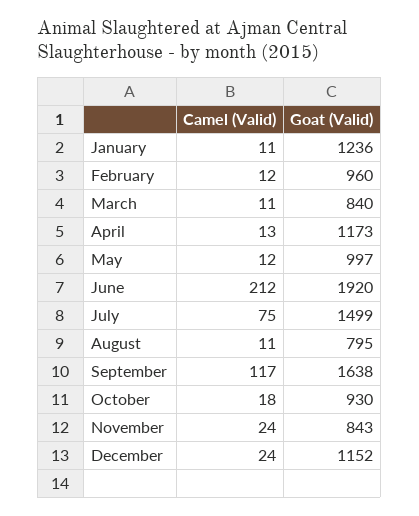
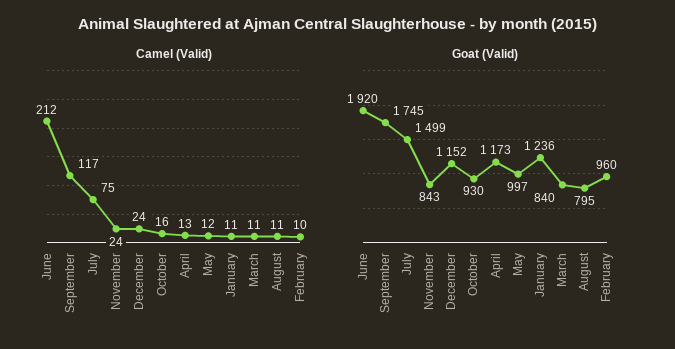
Camel (Valid), February: 12 -> 10
Goat (Valid), September: 1638 -> 1745
Camel (Valid), October: 18 -> 16

